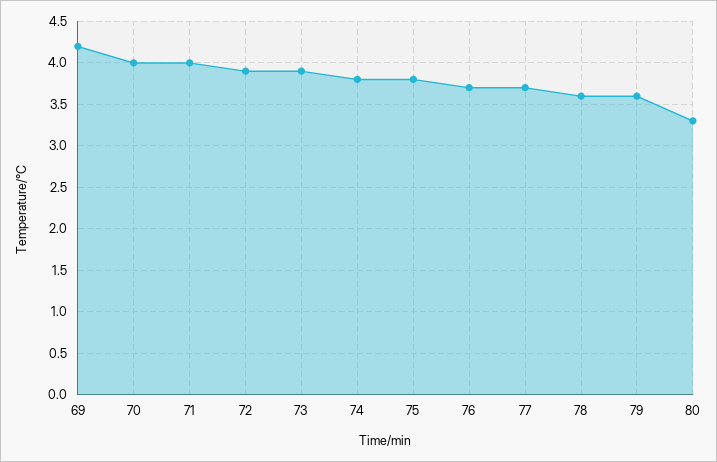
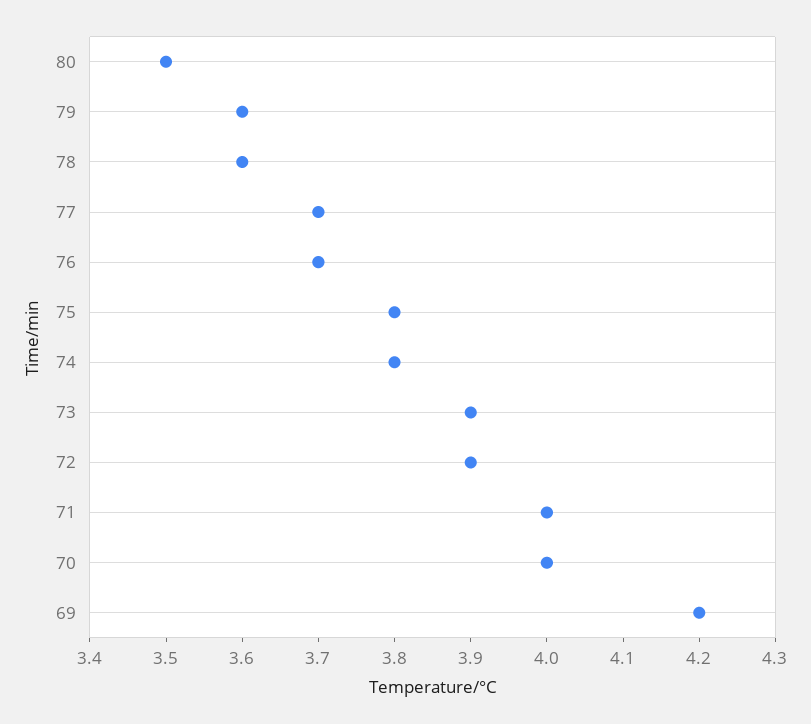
80: 3.3 -> 3.5

